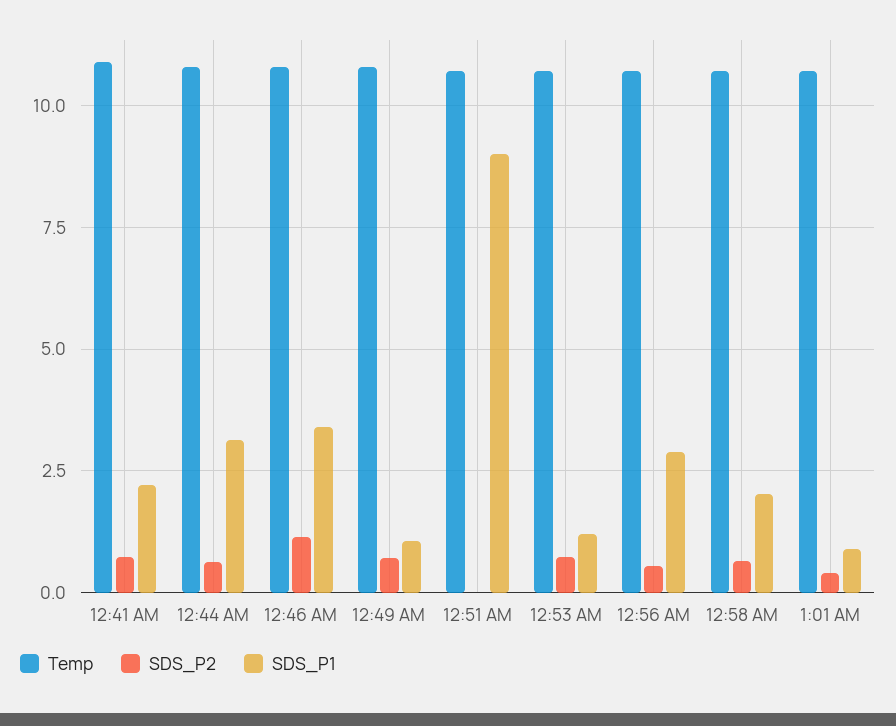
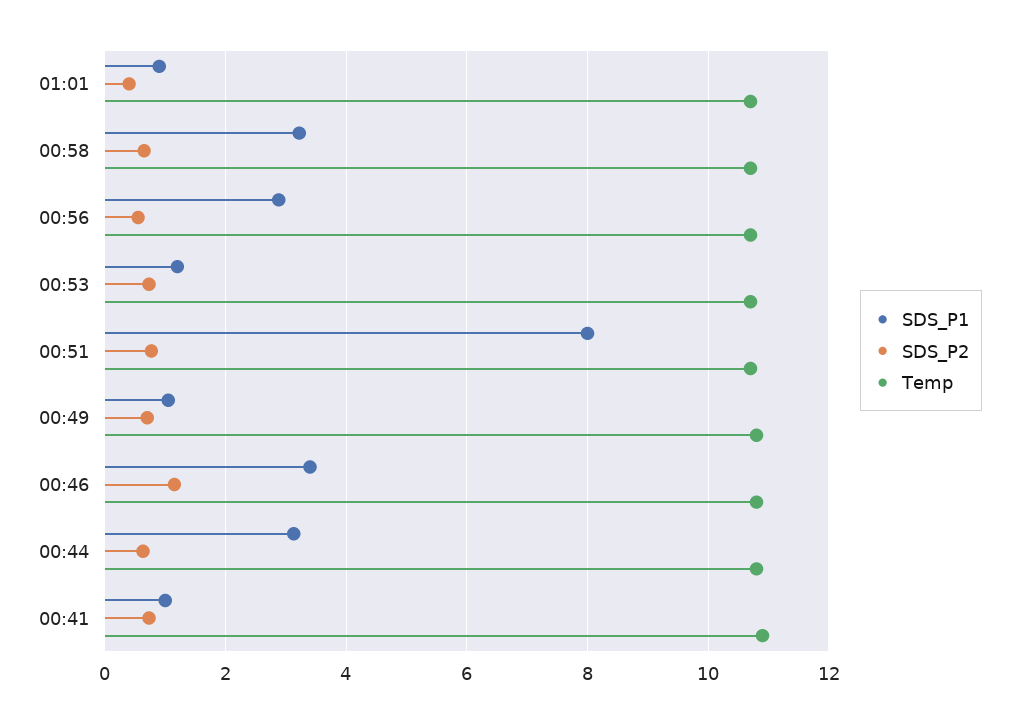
SDS_P1, 12:41 AM: 2.25 -> 1
SDS_P2, 12:51 AM: 0 -> 0.8
SDS_P1, 12:51 AM: 9 -> 8
SDS_P1, 12:58 AM: 2 -> 3.2

